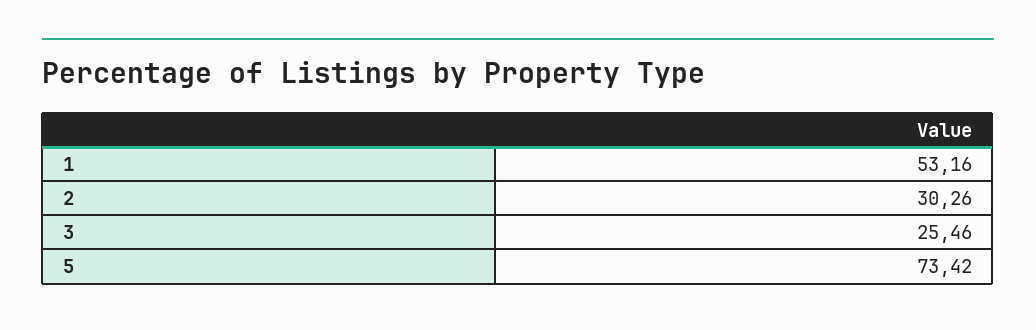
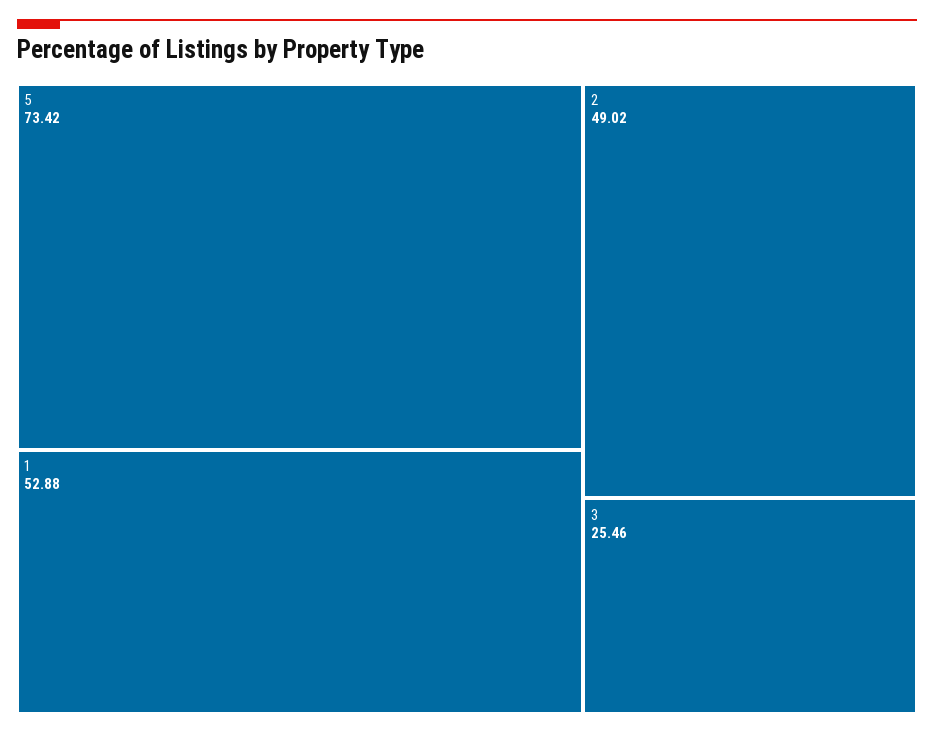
1: 53.16 -> 52.88
2: 30.26 -> 49.02

